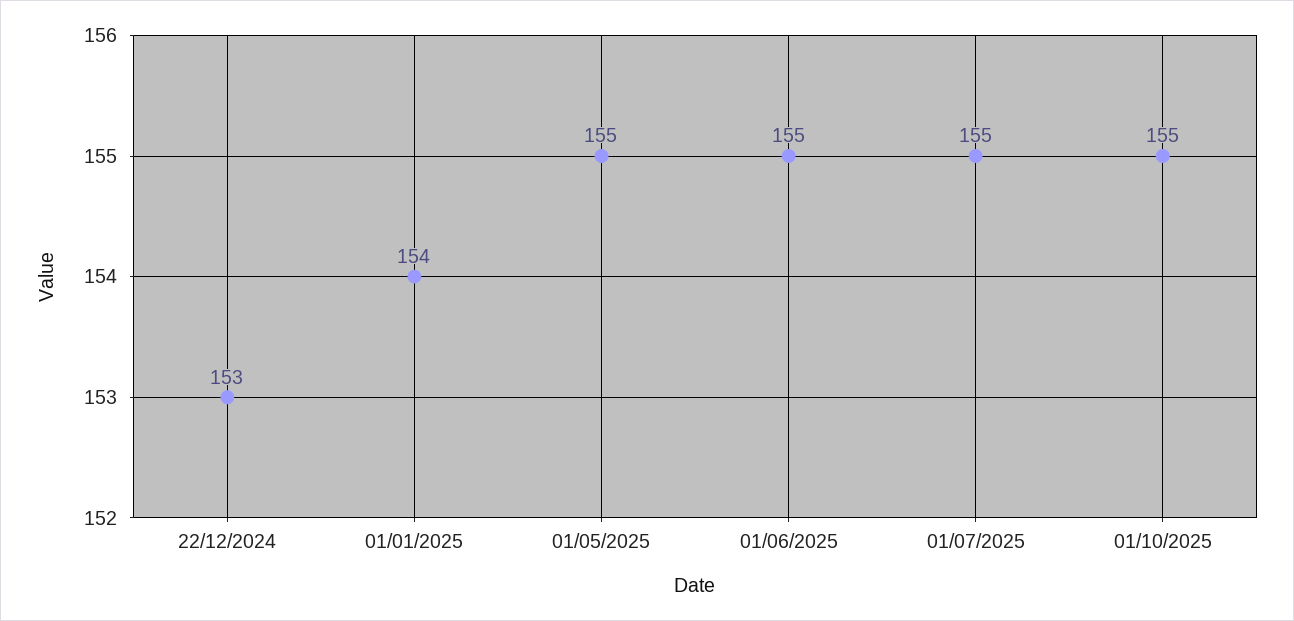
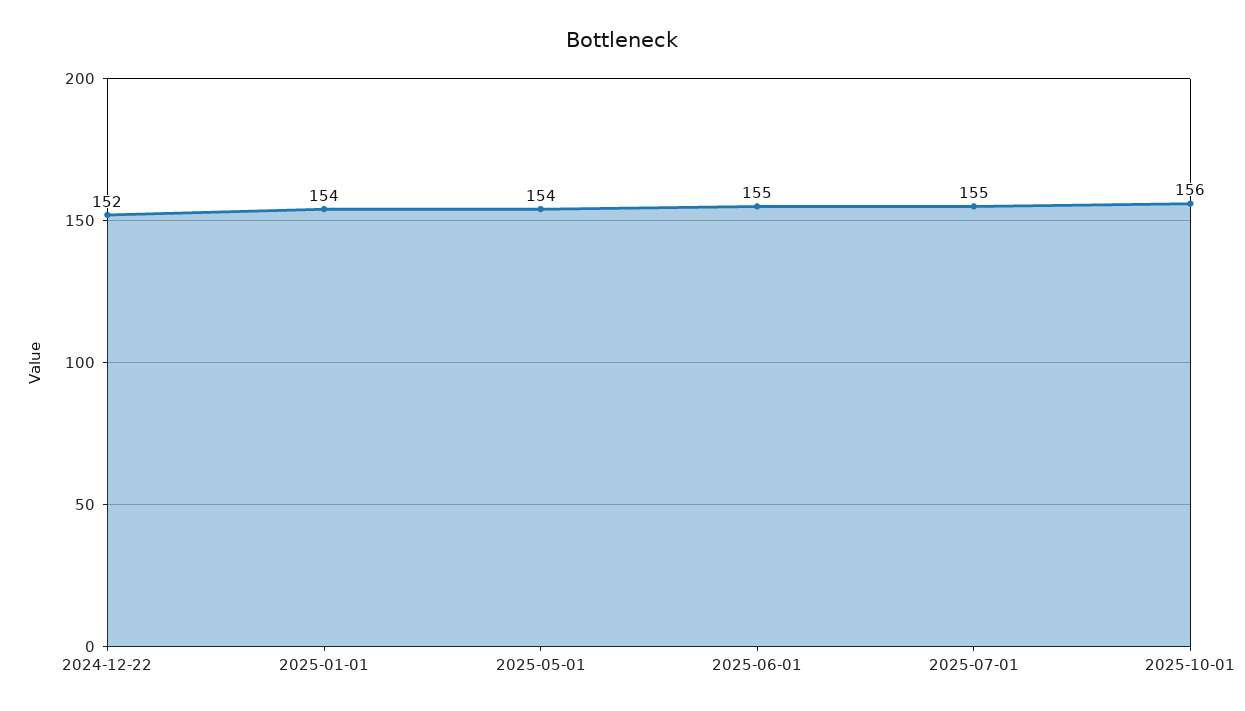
22/12/2024: 153 -> 152
01/05/2025: 155 -> 154
01/10/2025: 155 -> 156

